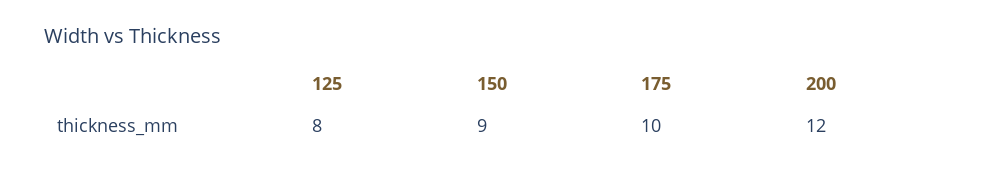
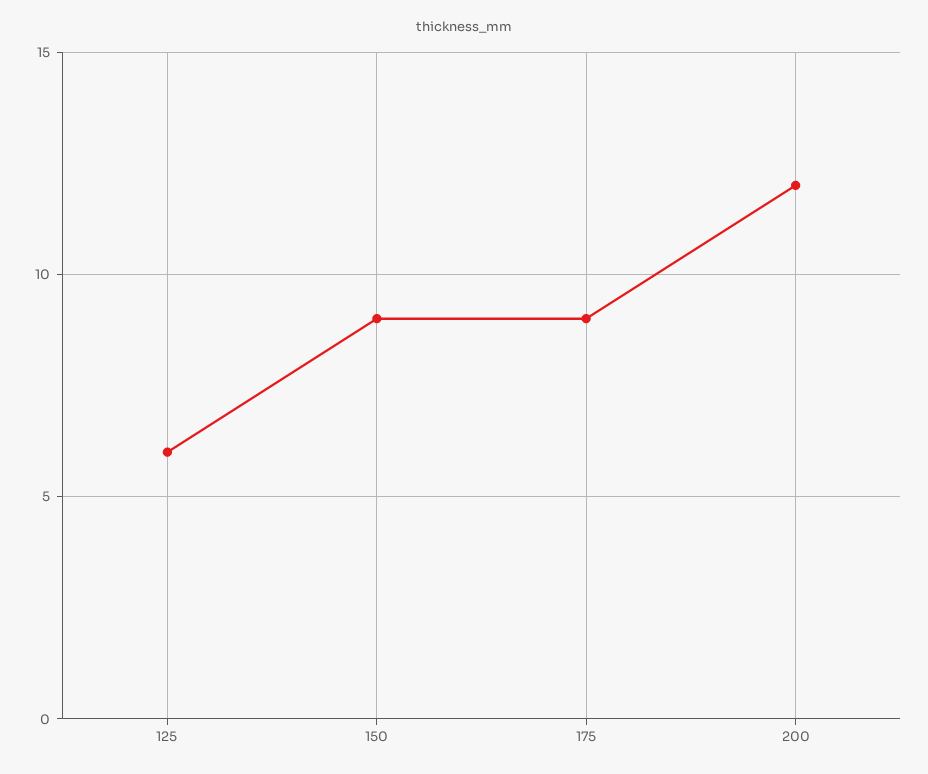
125: 8 -> 6
175: 10 -> 9

